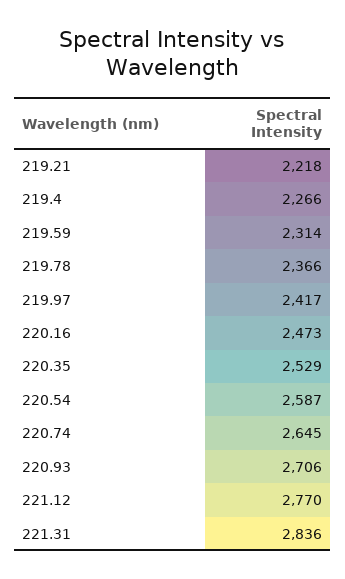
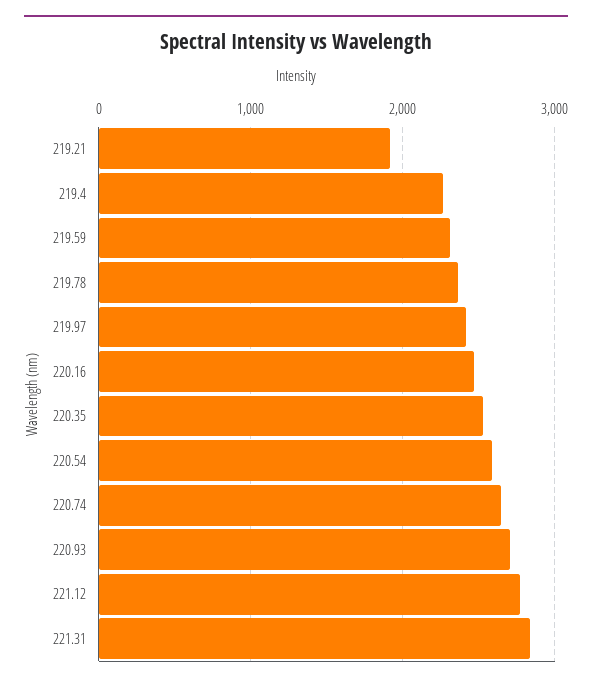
219.21: 2218 -> 1900

